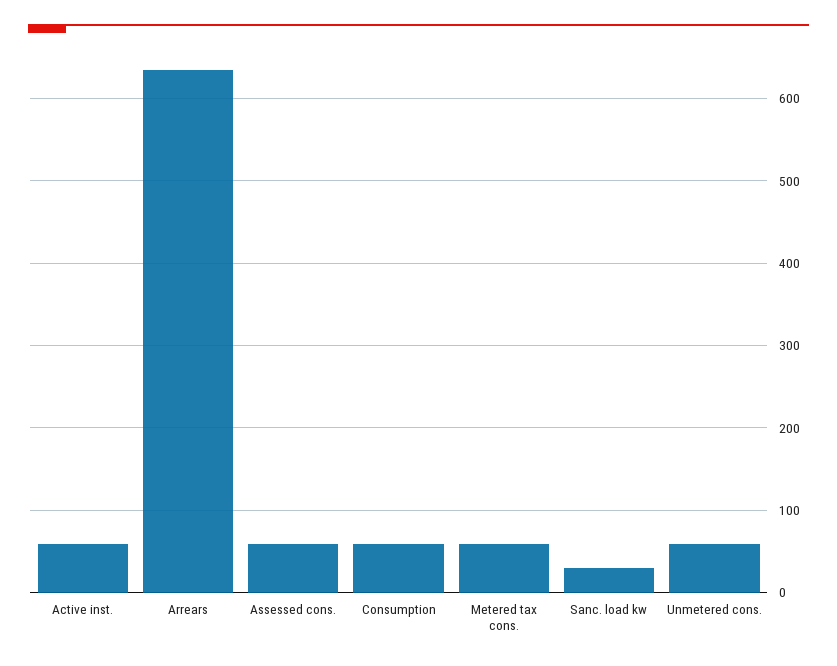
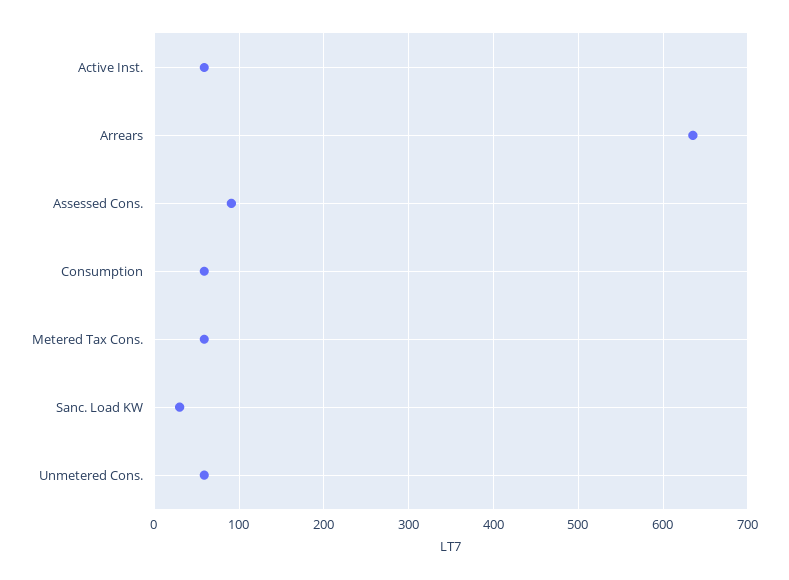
Assessed cons.: 60 -> 90

